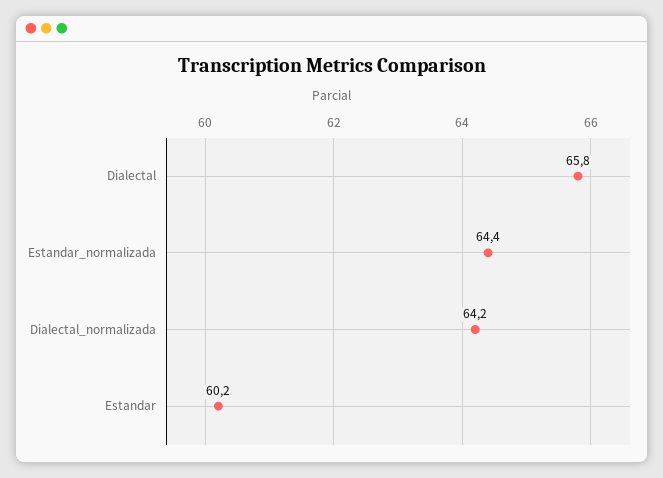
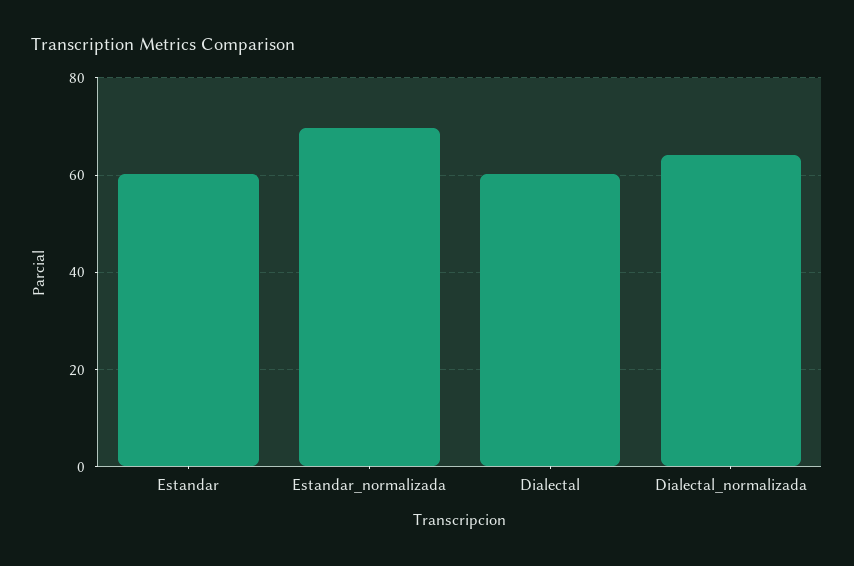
Dialectal: 65.8 -> 60
Estandar_normalizada: 64.4 -> 70

